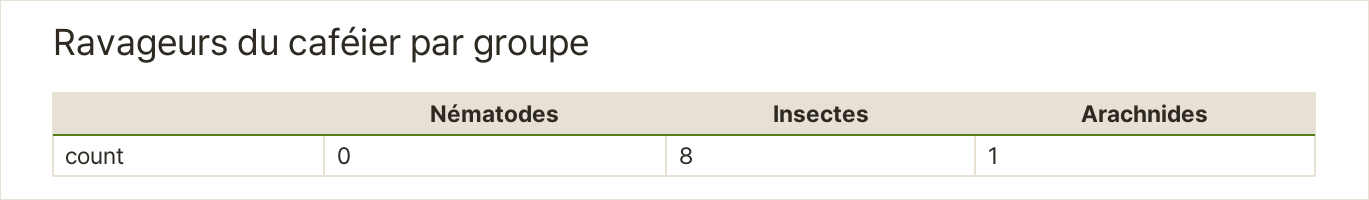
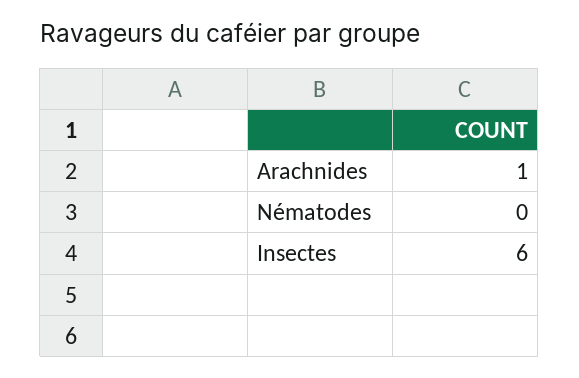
Insectes: 8 -> 6

